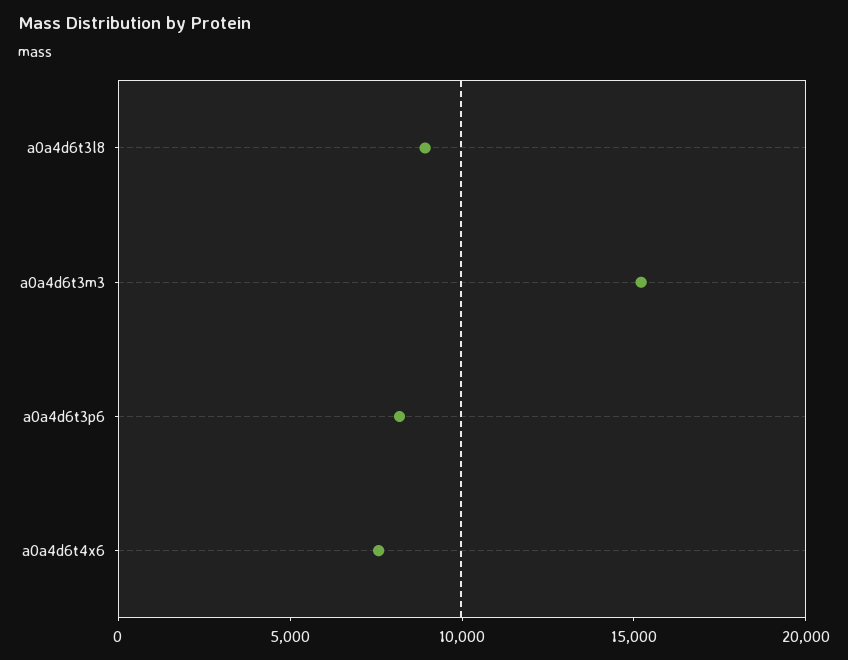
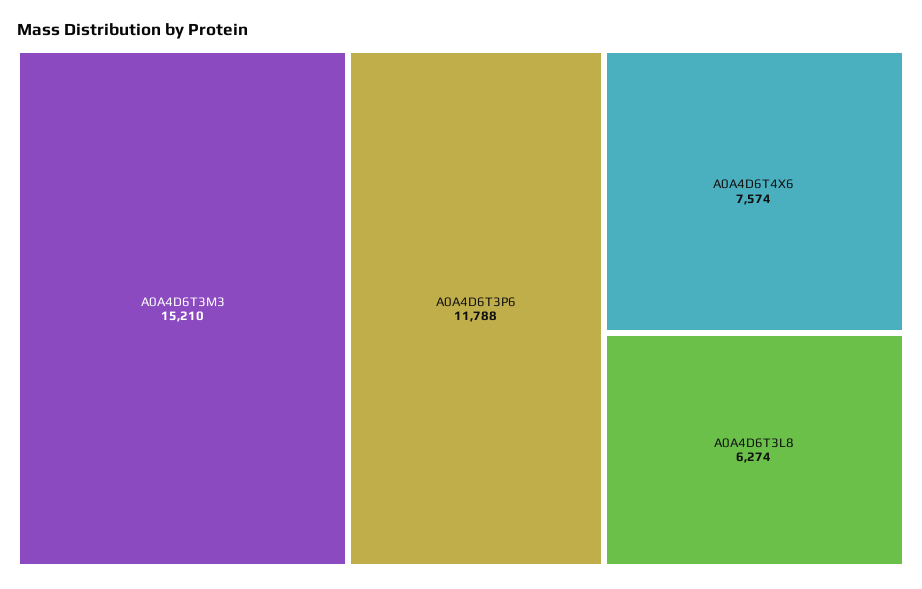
a0a4d6t3l8: 9000 -> 6274
a0a4d6t3p6: 8000 -> 11788

